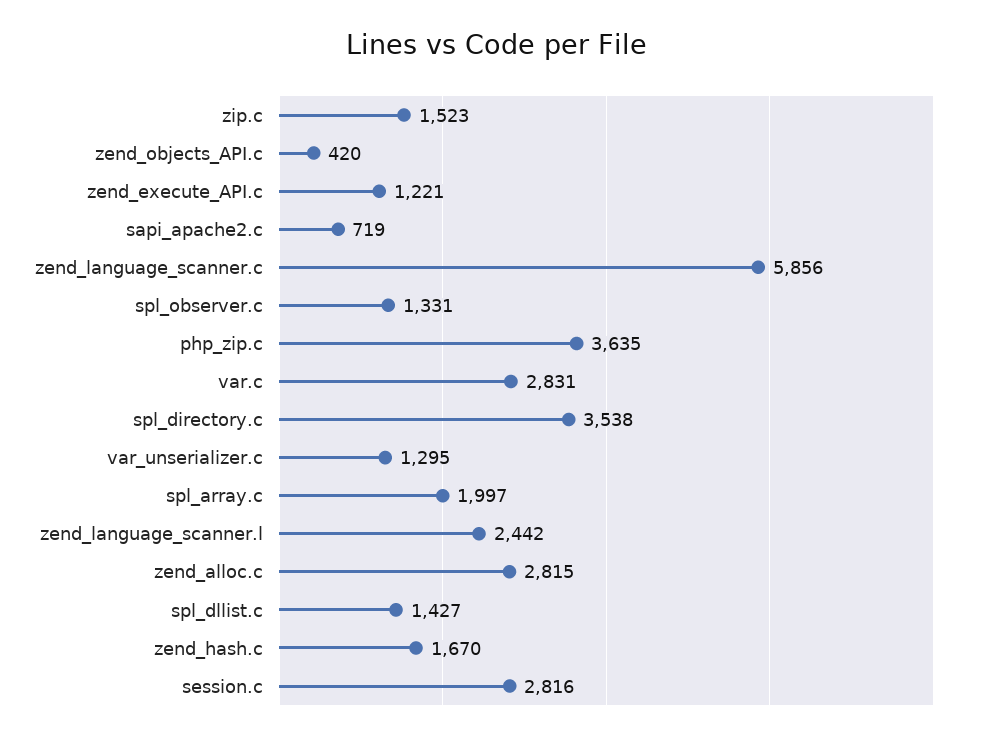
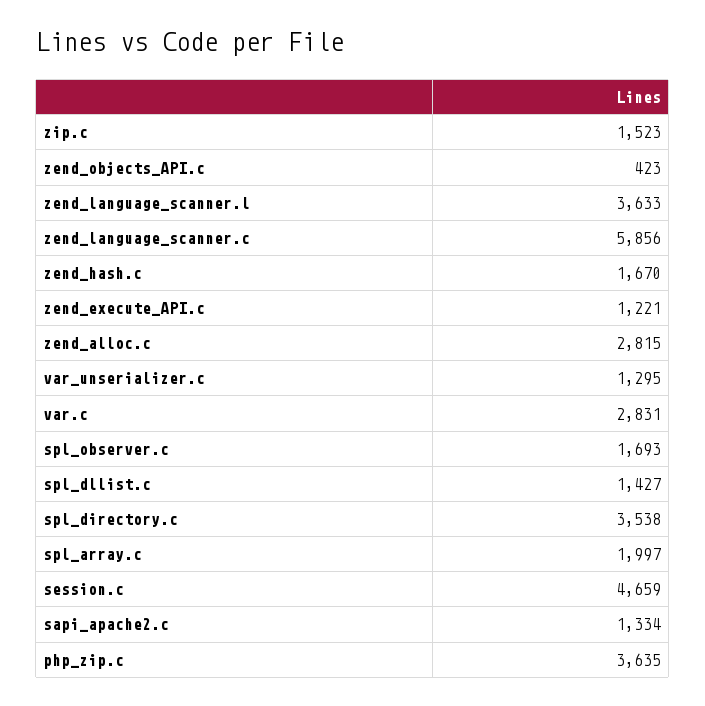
zend_objects_API.c: 420 -> 423
sapi_apache2.c: 719 -> 1334
spl_observer.c: 1331 -> 1693
zend_language_scanner.l: 2442 -> 3633
session.c: 2816 -> 4659

